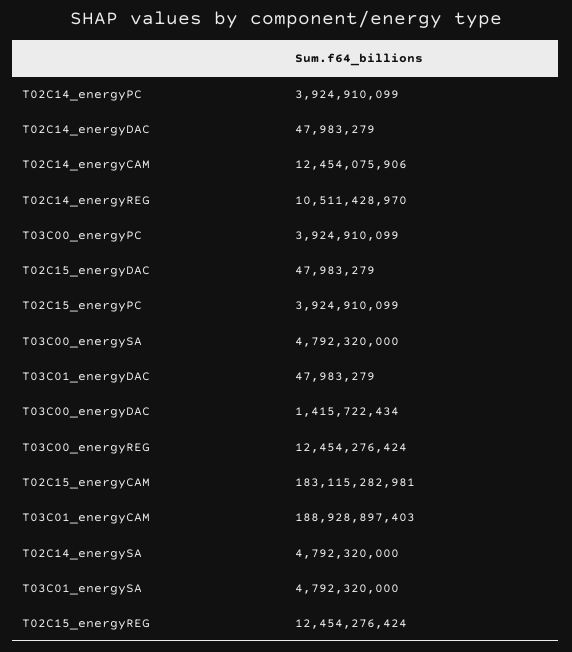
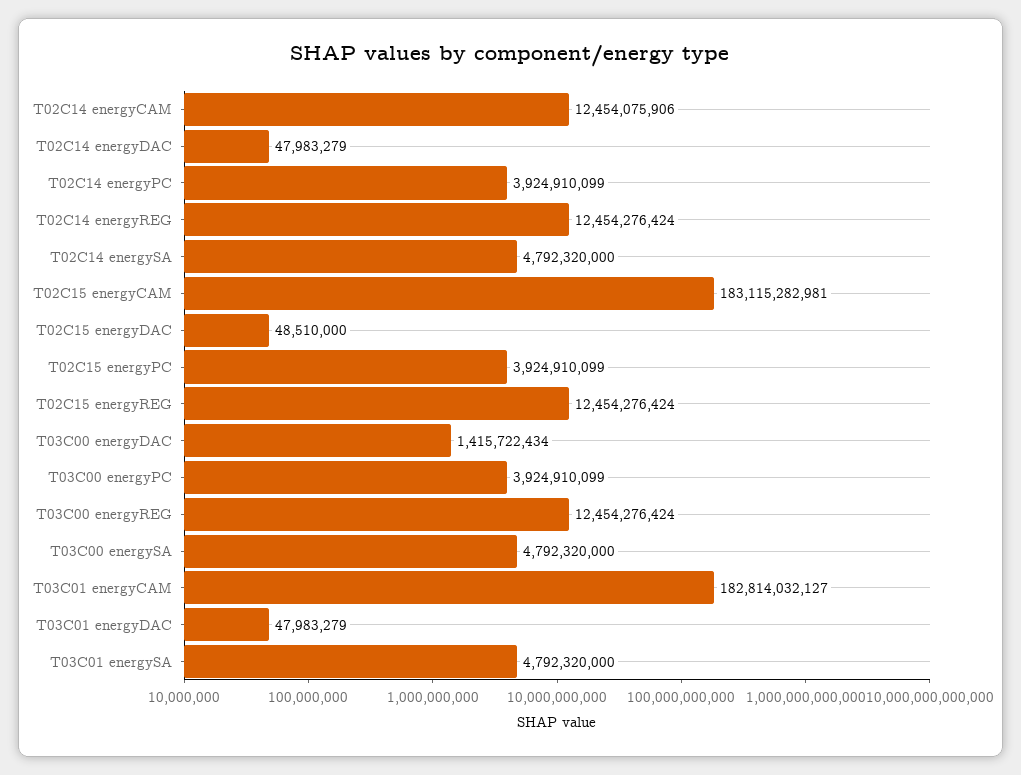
T02C14_energyREG: 10511428970 -> 12454276424
T02C15_energyDAC: 47983279 -> 48510000
T03C01_energyCAM: 188928897403 -> 182814032127

